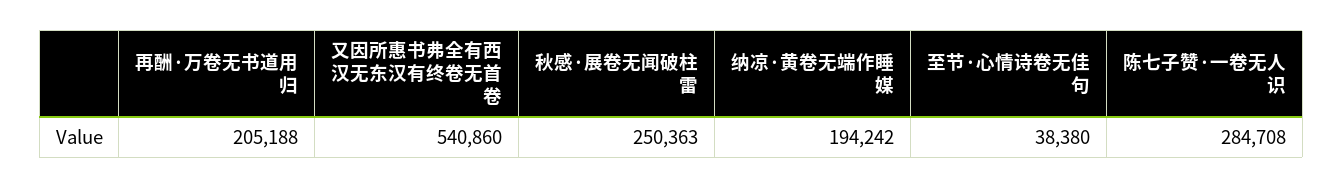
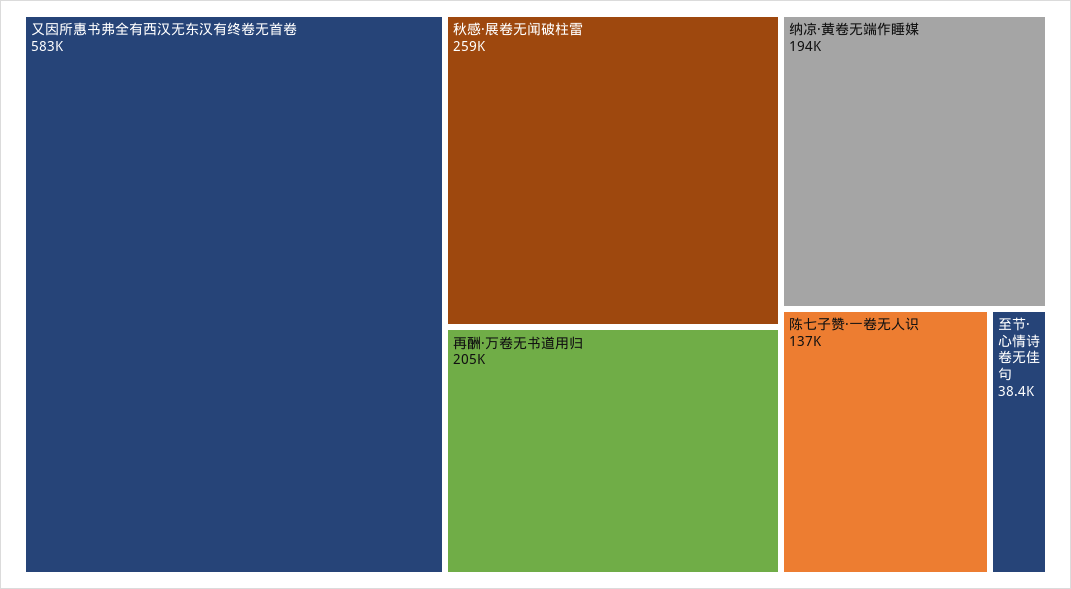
又因所惠书弗全有西汉无东汉有终卷无首卷: 540860 -> 583000
秋感·展卷无闻破柱雷: 250363 -> 259000
陈七子赞·一卷无人识: 284708 -> 137000

